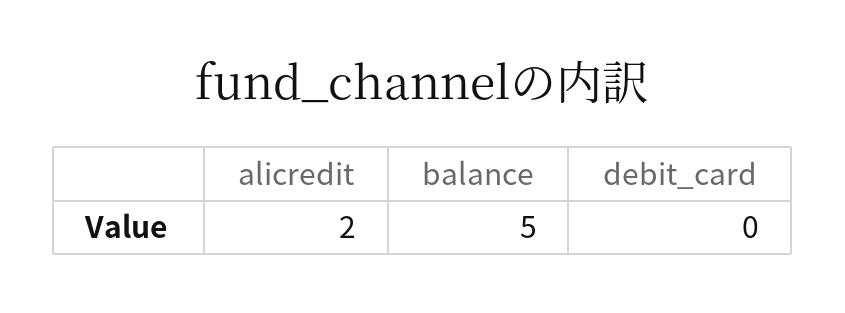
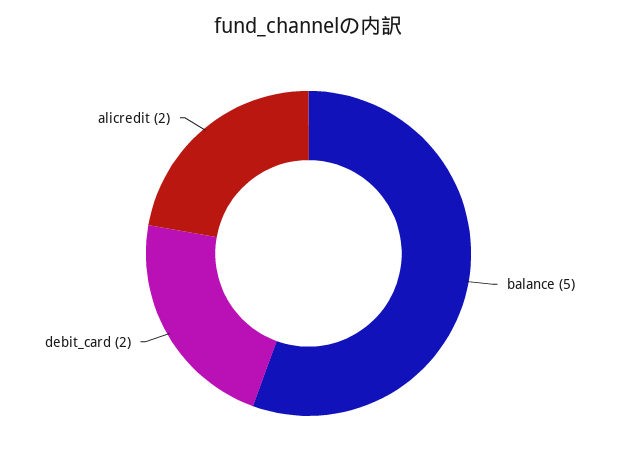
debit_card: 0 -> 2

